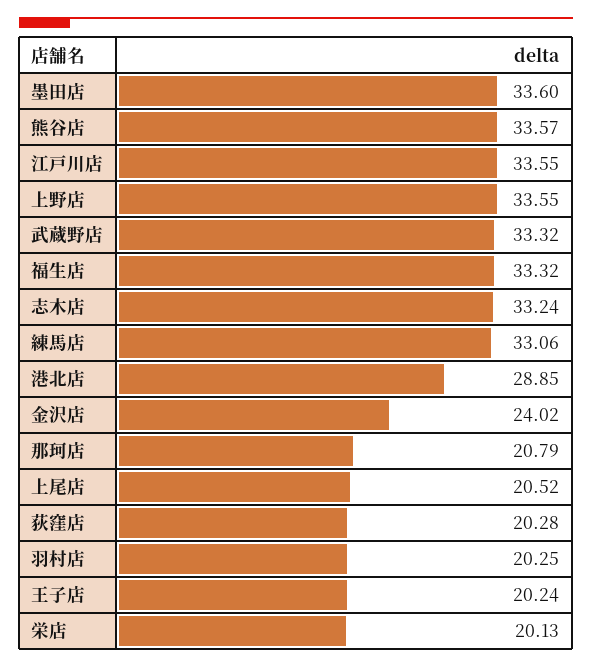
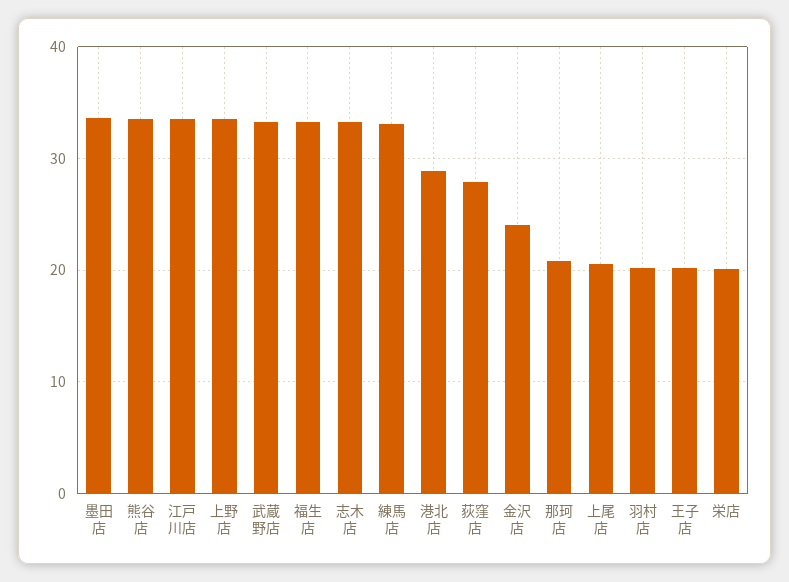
荻窪店: 20.28 -> 28

